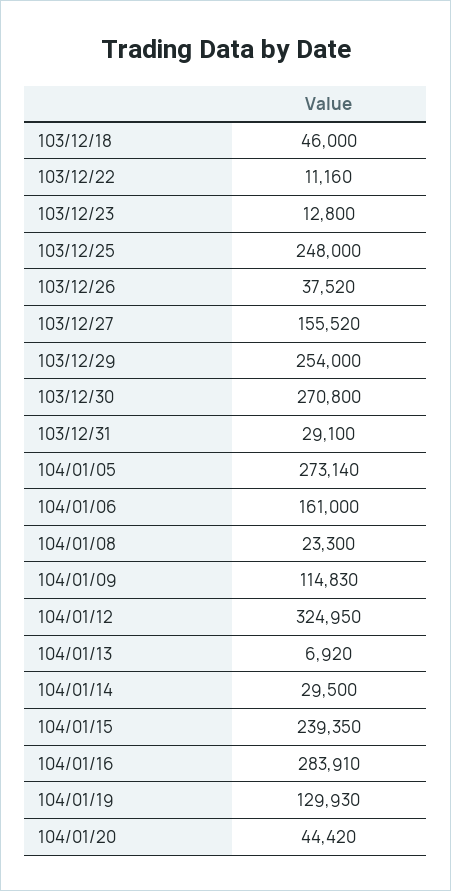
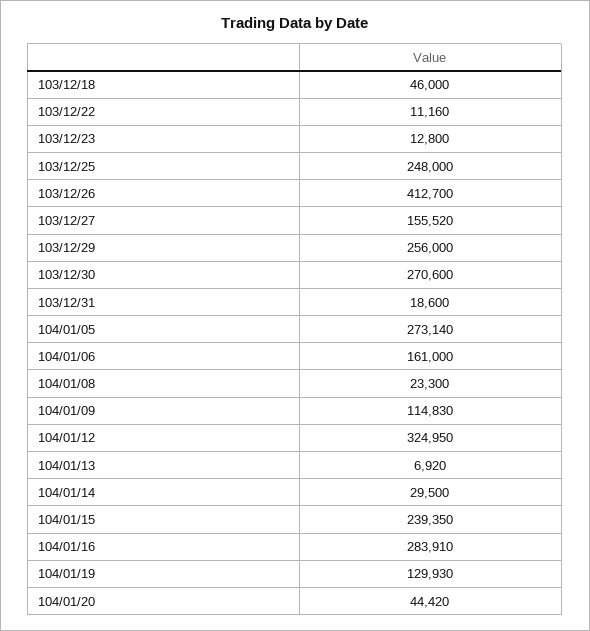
103/12/26: 37520 -> 412700
103/12/29: 254000 -> 256000
103/12/30: 270800 -> 270600
103/12/31: 29100 -> 18600

